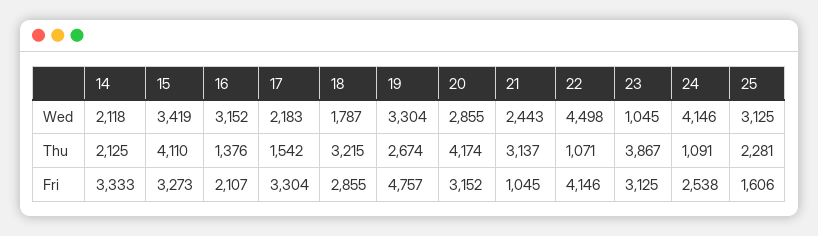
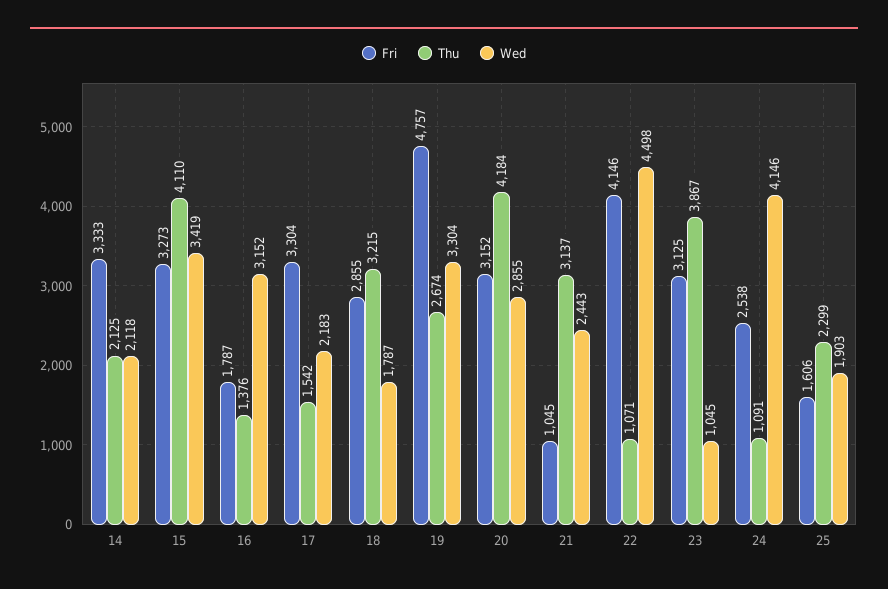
Wed, 25: 3125 -> 1903
Thu, 20: 4174 -> 4184
Thu, 25: 2281 -> 2299
Fri, 16: 2107 -> 1787

